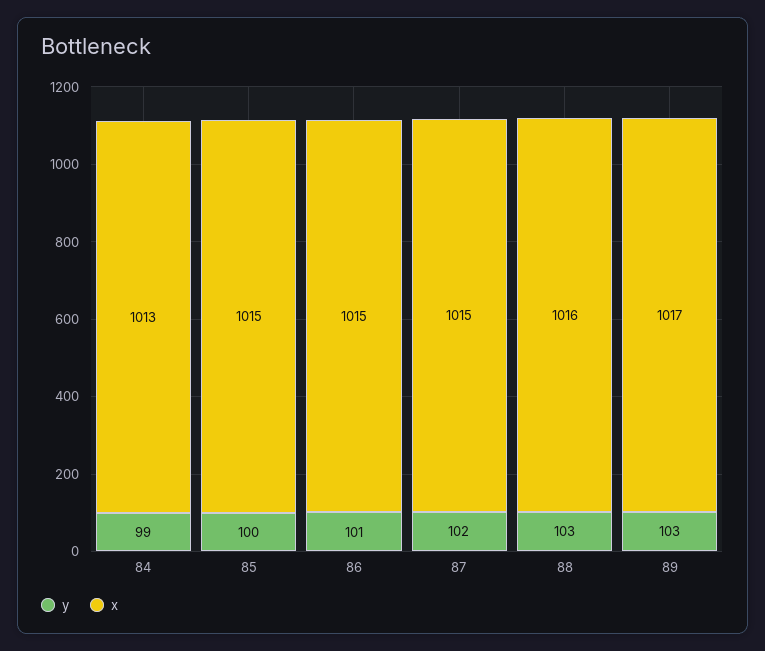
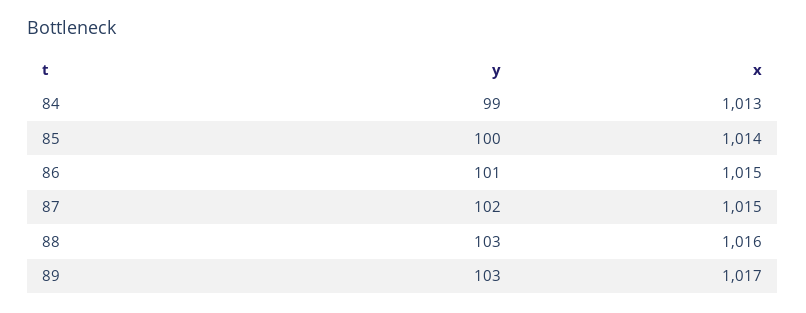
x, 85: 1015 -> 1014

